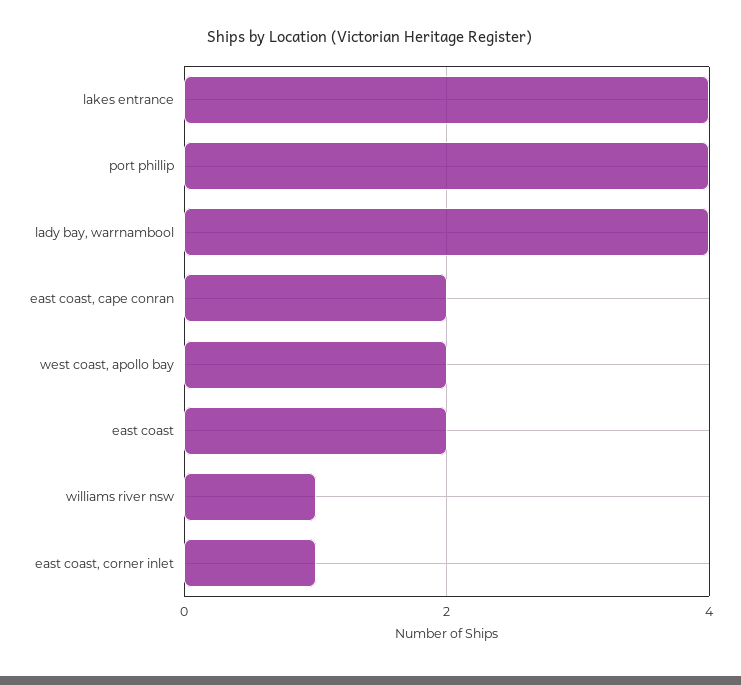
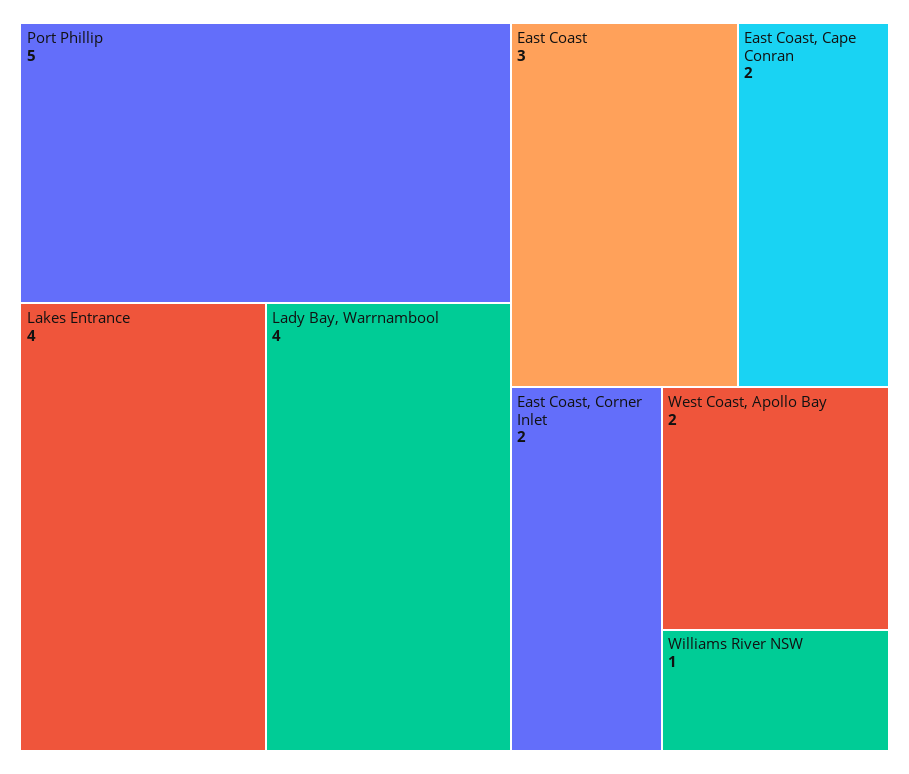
port phillip: 4 -> 5
east coast: 2 -> 3
east coast, corner inlet: 1 -> 2

